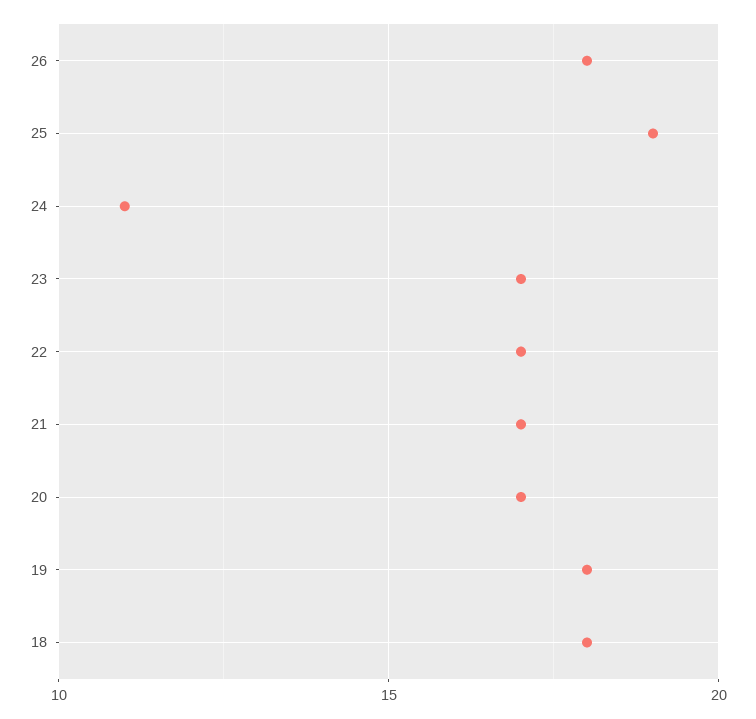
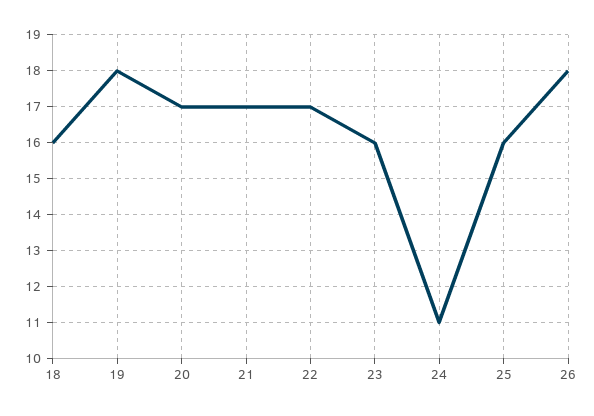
25: 19 -> 16
23: 17 -> 16
18: 18 -> 16

